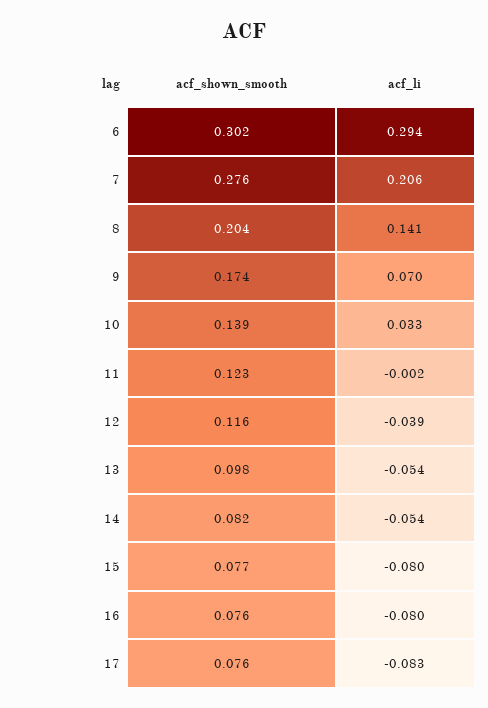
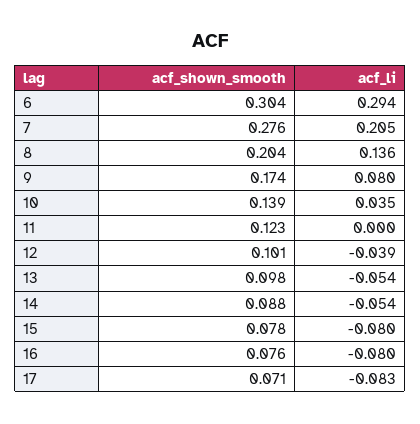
acf_shown_smooth, 6: 0.302 -> 0.304
acf_li, 7: 0.206 -> 0.205
acf_li, 8: 0.141 -> 0.136
acf_li, 9: 0.07 -> 0.08
acf_li, 10: 0.033 -> 0.035
acf_li, 11: -0.002 -> 0
acf_shown_smooth, 12: 0.116 -> 0.101
acf_shown_smooth, 14: 0.082 -> 0.088
acf_shown_smooth, 15: 0.077 -> 0.078
acf_shown_smooth, 17: 0.076 -> 0.071

